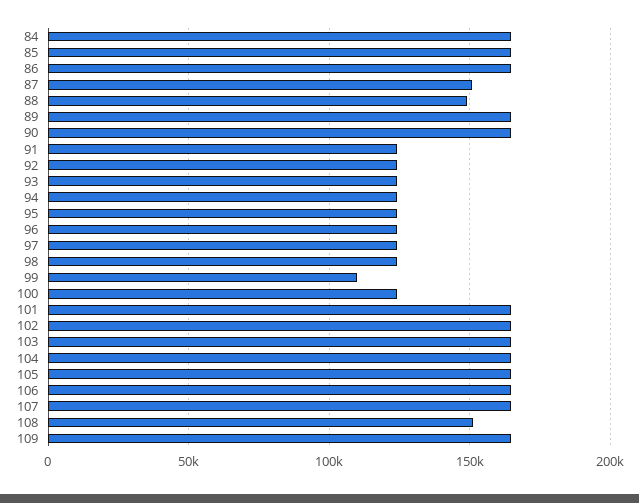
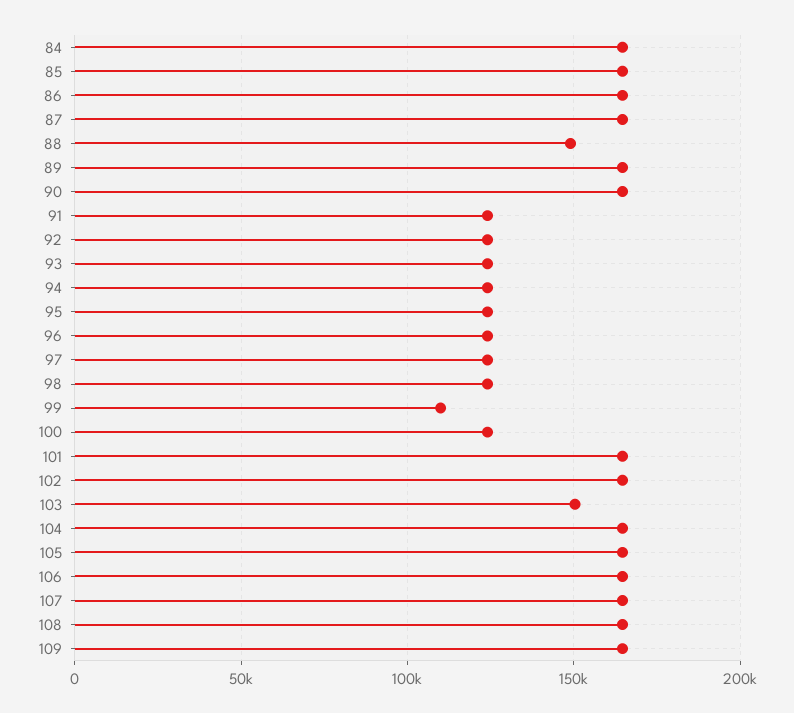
87: 150000 -> 165000
103: 165000 -> 150000
108: 150000 -> 165000

